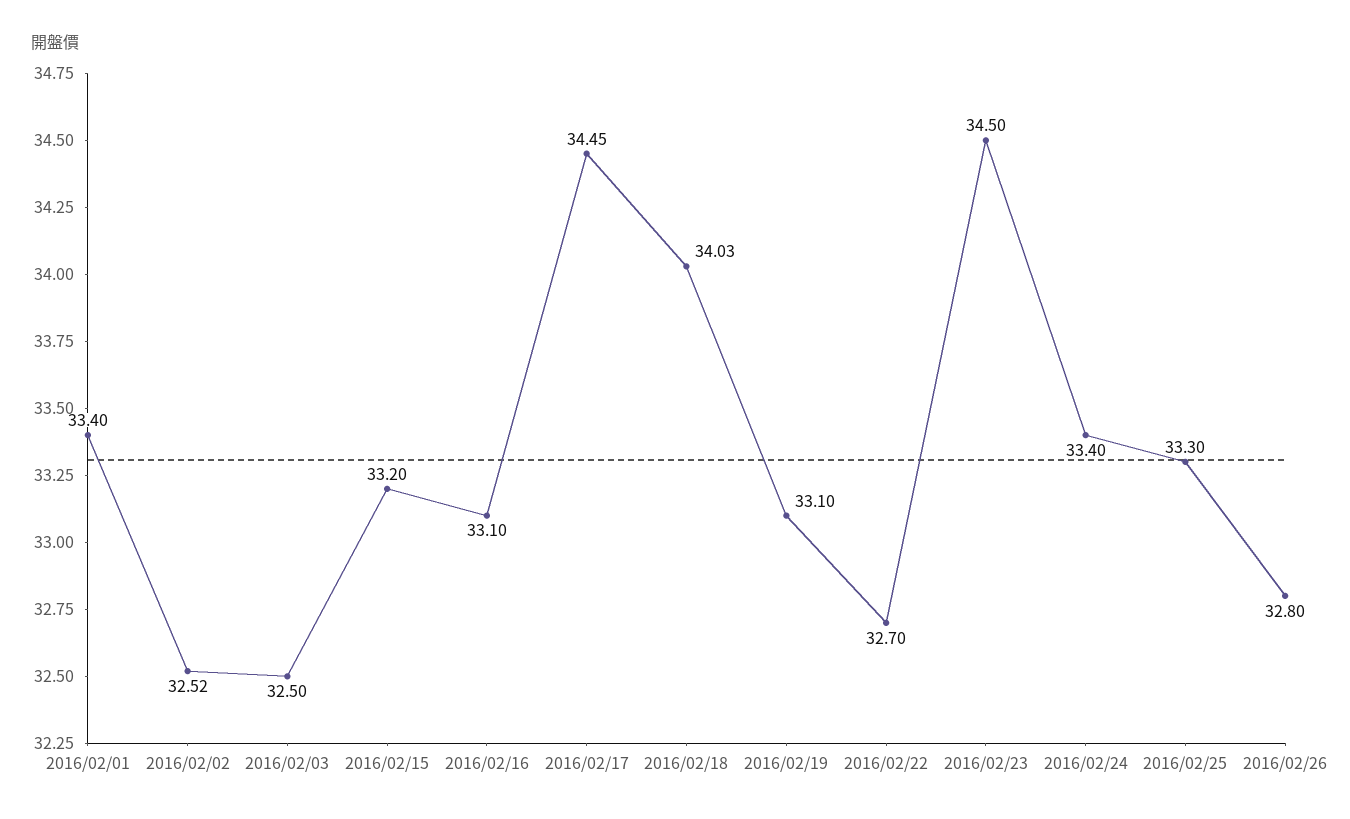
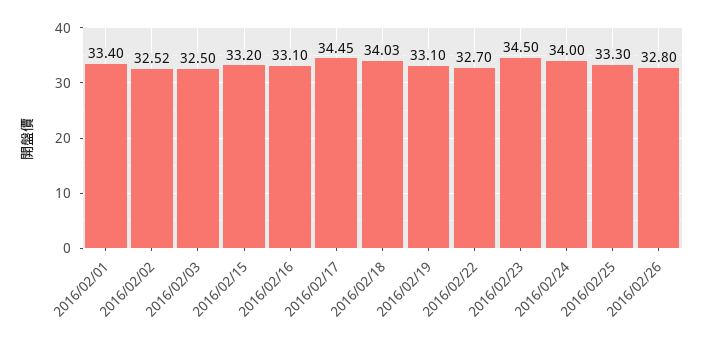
2016/02/24: 33.4 -> 34

